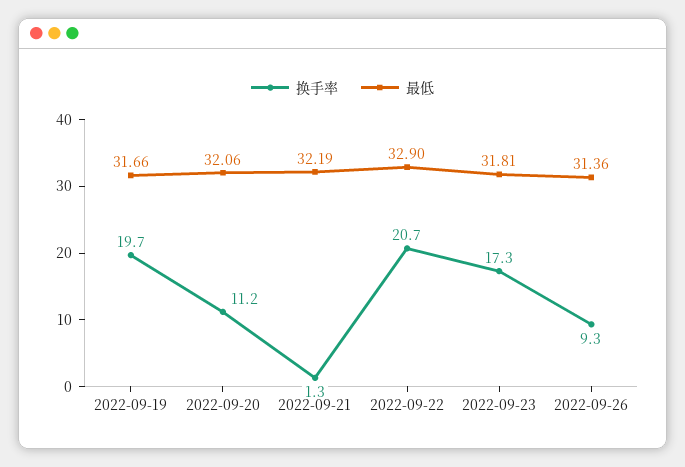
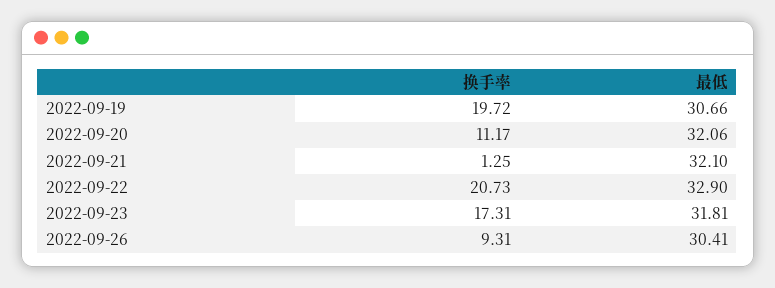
最低, 2022-09-19: 31.66 -> 30.66
最低, 2022-09-21: 32.19 -> 32.1
最低, 2022-09-26: 31.36 -> 30.41

